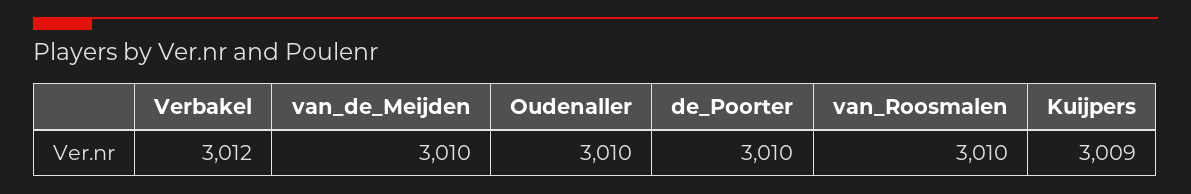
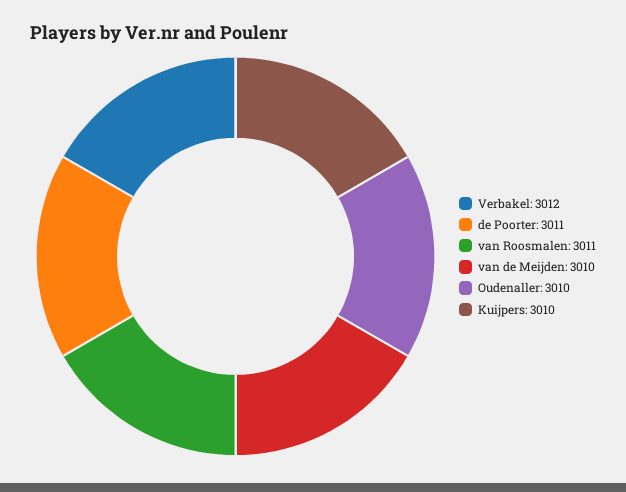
de_Poorter: 3010 -> 3011
van_Roosmalen: 3010 -> 3011
Kuijpers: 3009 -> 3010

